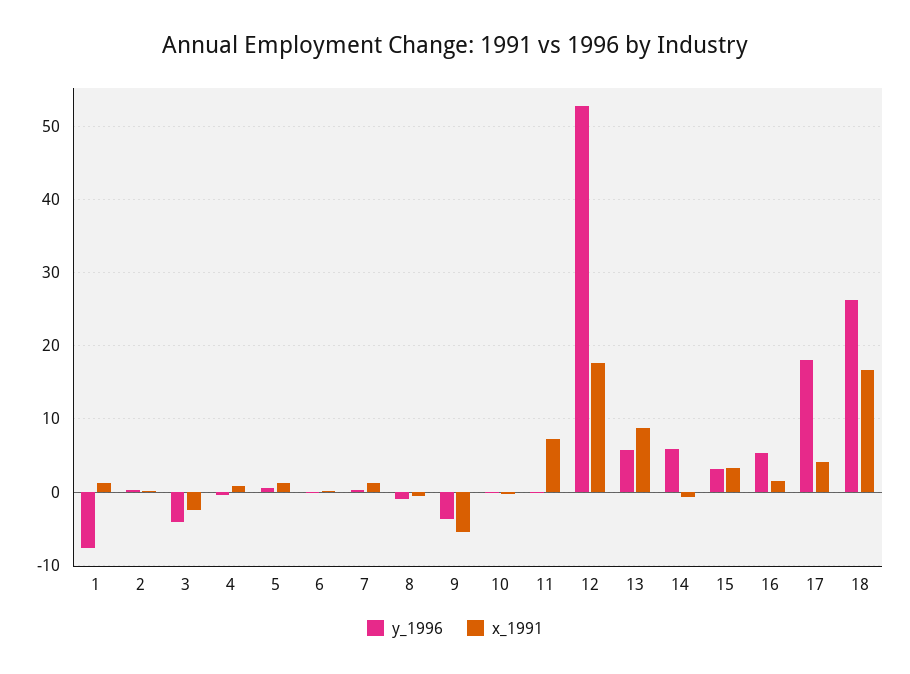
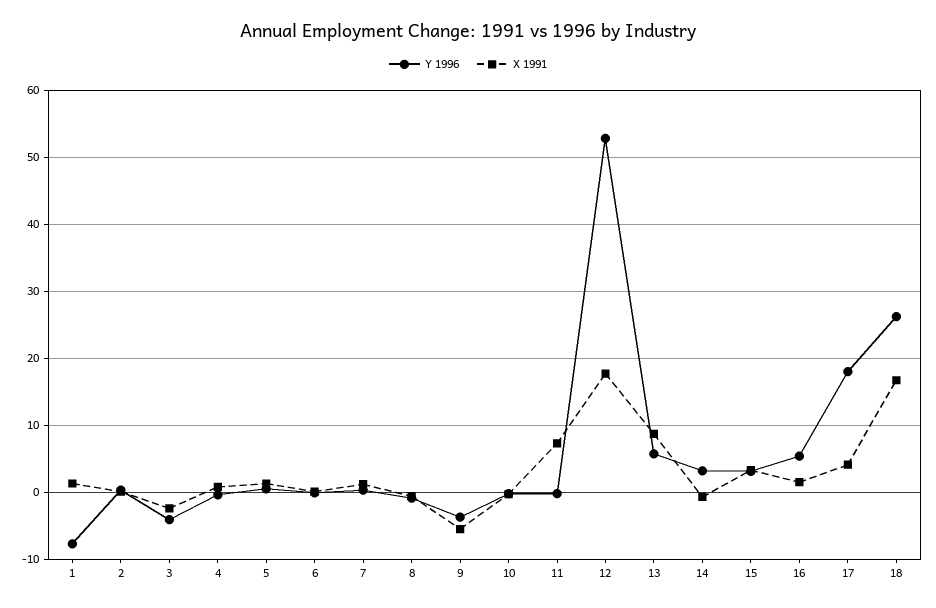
y_1996, 14: 6 -> 3

